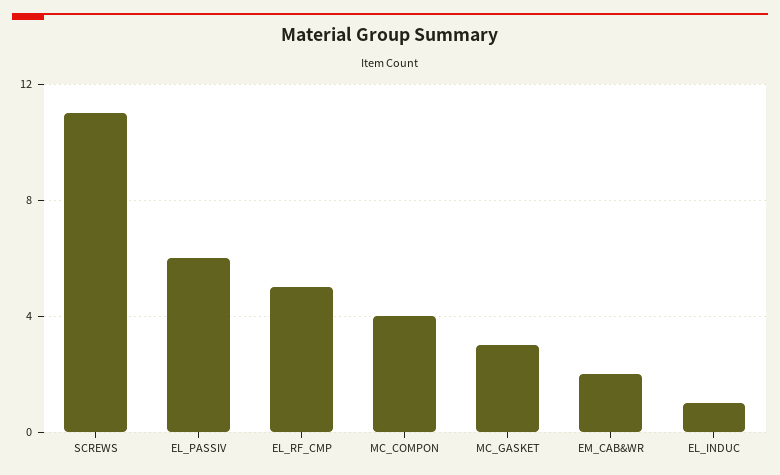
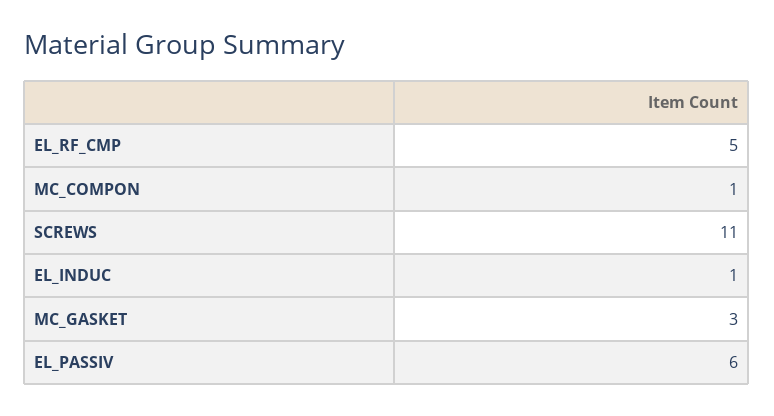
MC_COMPON: 4 -> 1
EM_CAB&WR: 2 -> none

